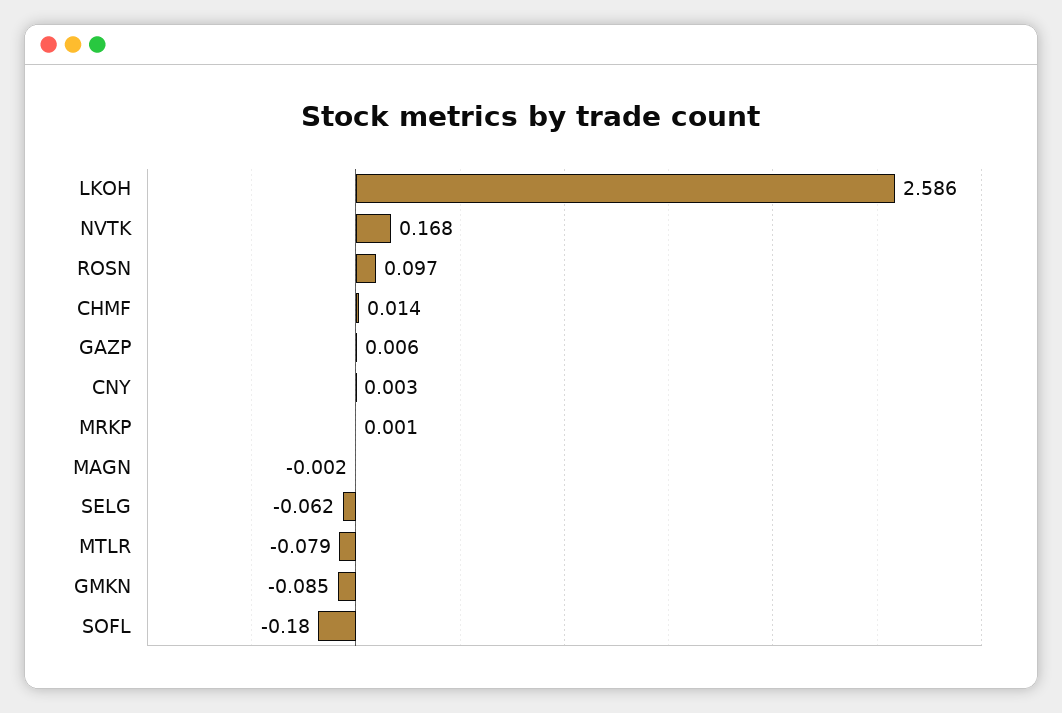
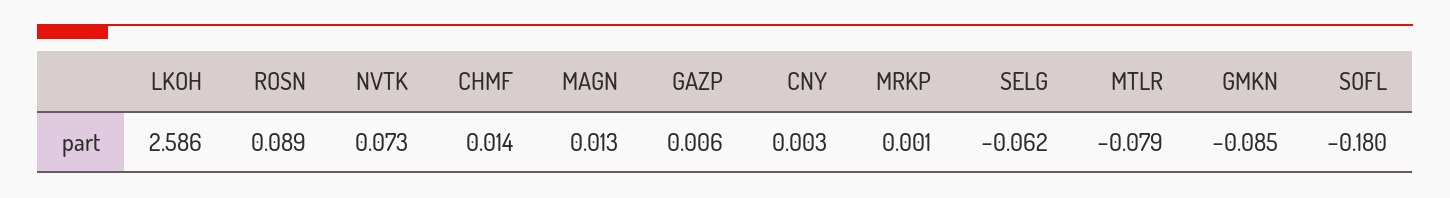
NVTK: 0.168 -> 0.073
ROSN: 0.097 -> 0.089
MAGN: -0.002 -> 0.013

